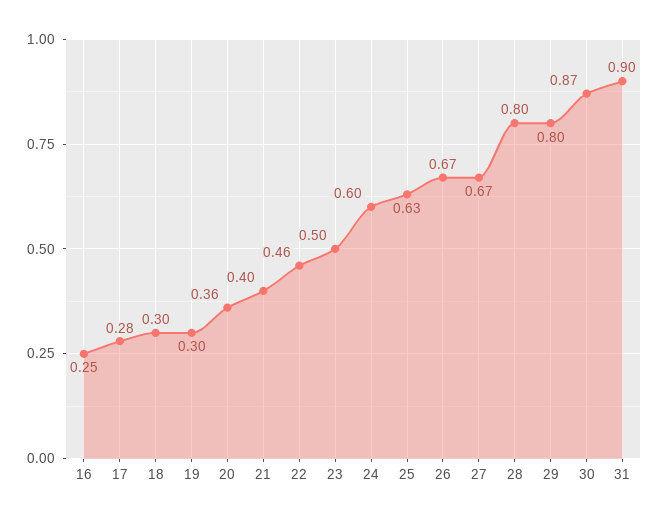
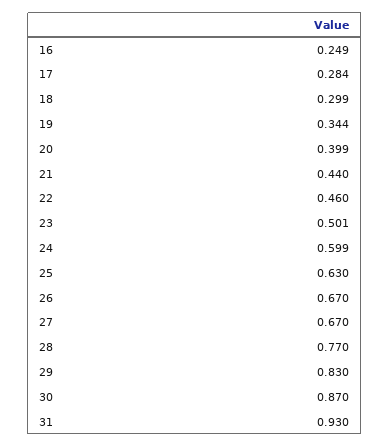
19: 0.3 -> 0.344
20: 0.36 -> 0.399
21: 0.4 -> 0.44
28: 0.8 -> 0.77
29: 0.8 -> 0.83
31: 0.9 -> 0.93

